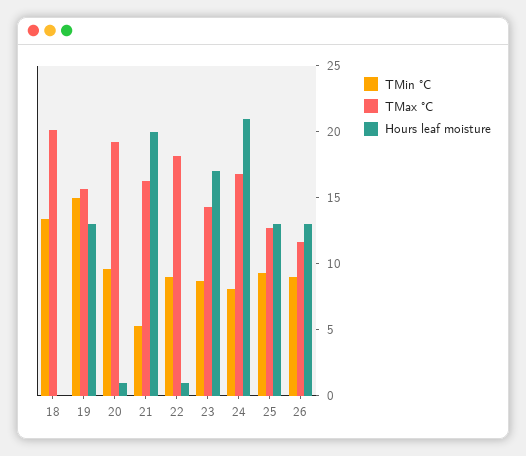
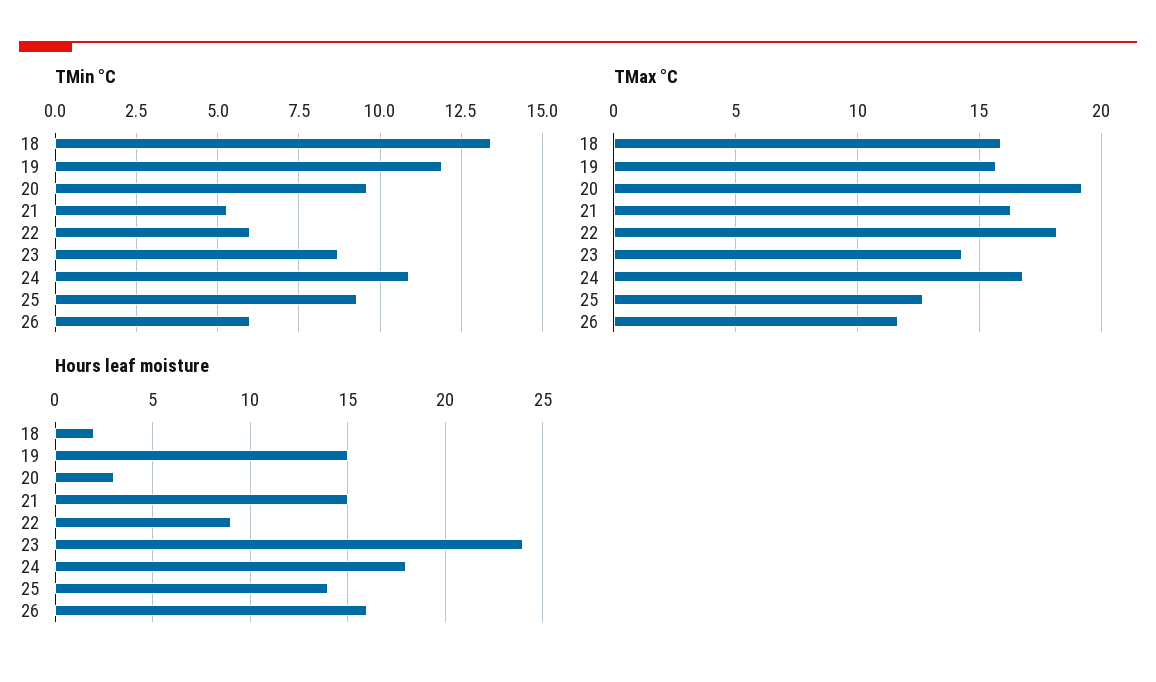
TMax °C, 18: 20 -> 16
Hours leaf moisture, 18: 0 -> 2
TMin °C, 19: 15 -> 12
Hours leaf moisture, 19: 13 -> 15
Hours leaf moisture, 20: 1 -> 3
Hours leaf moisture, 21: 20 -> 15
TMin °C, 22: 9 -> 6
Hours leaf moisture, 22: 1 -> 9
Hours leaf moisture, 23: 17 -> 24
TMin °C, 24: 8 -> 11
Hours leaf moisture, 24: 21 -> 18
Hours leaf moisture, 25: 13 -> 14
TMin °C, 26: 9 -> 6
Hours leaf moisture, 26: 13 -> 16

